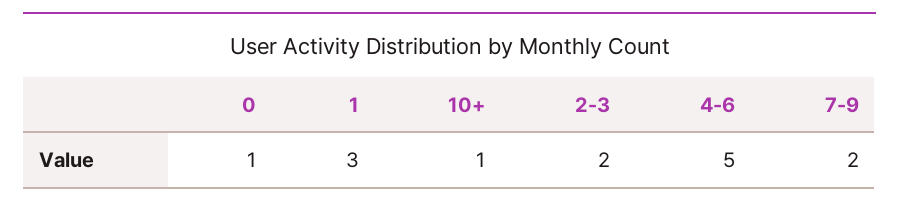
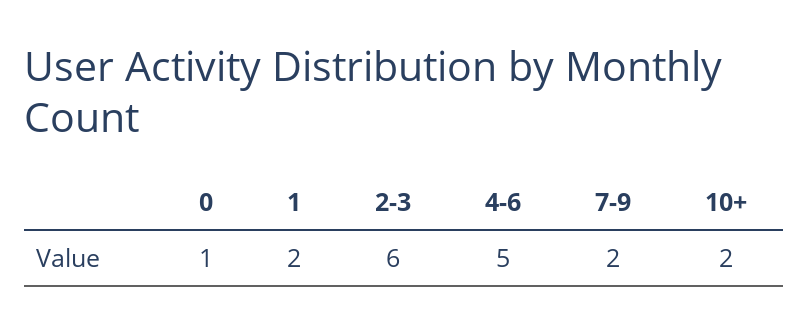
1: 3 -> 2
10+: 1 -> 2
2-3: 2 -> 6

